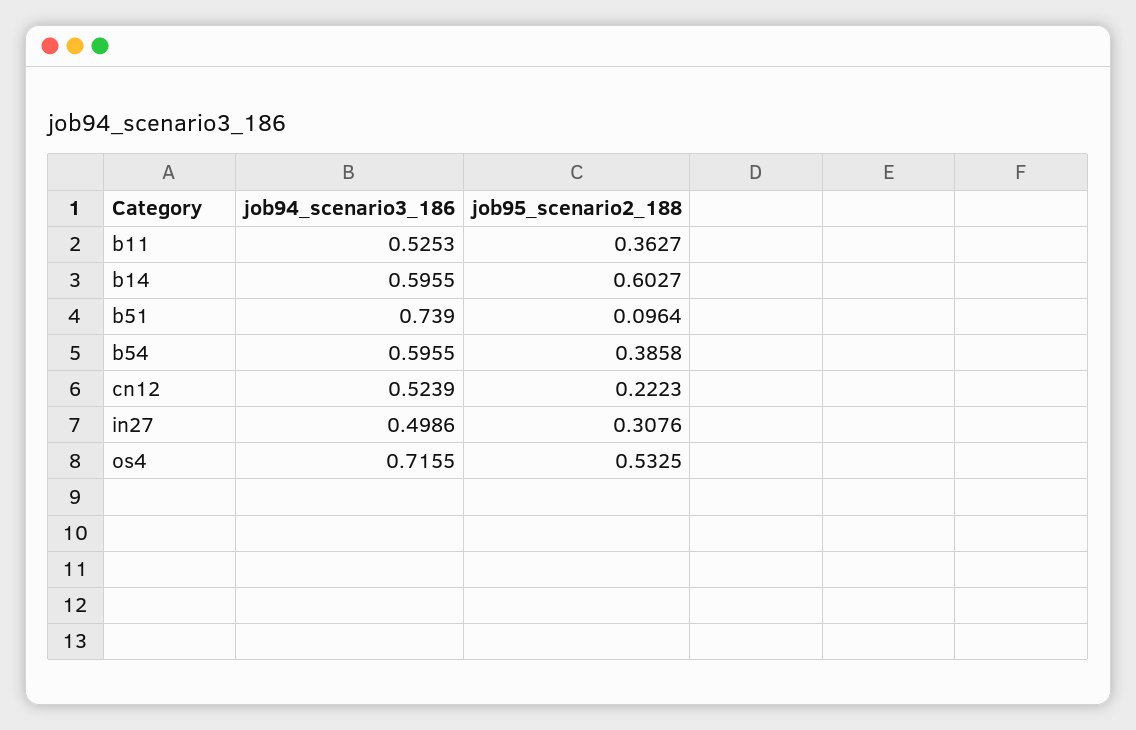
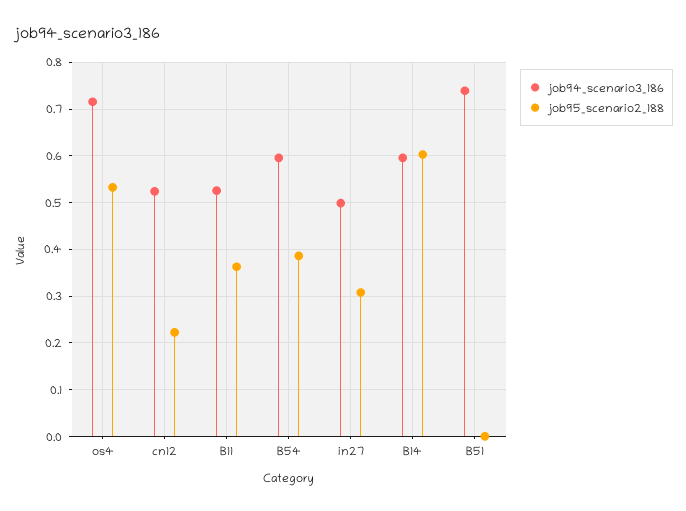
job95_scenario2_188, b51: 0.0964 -> 0

